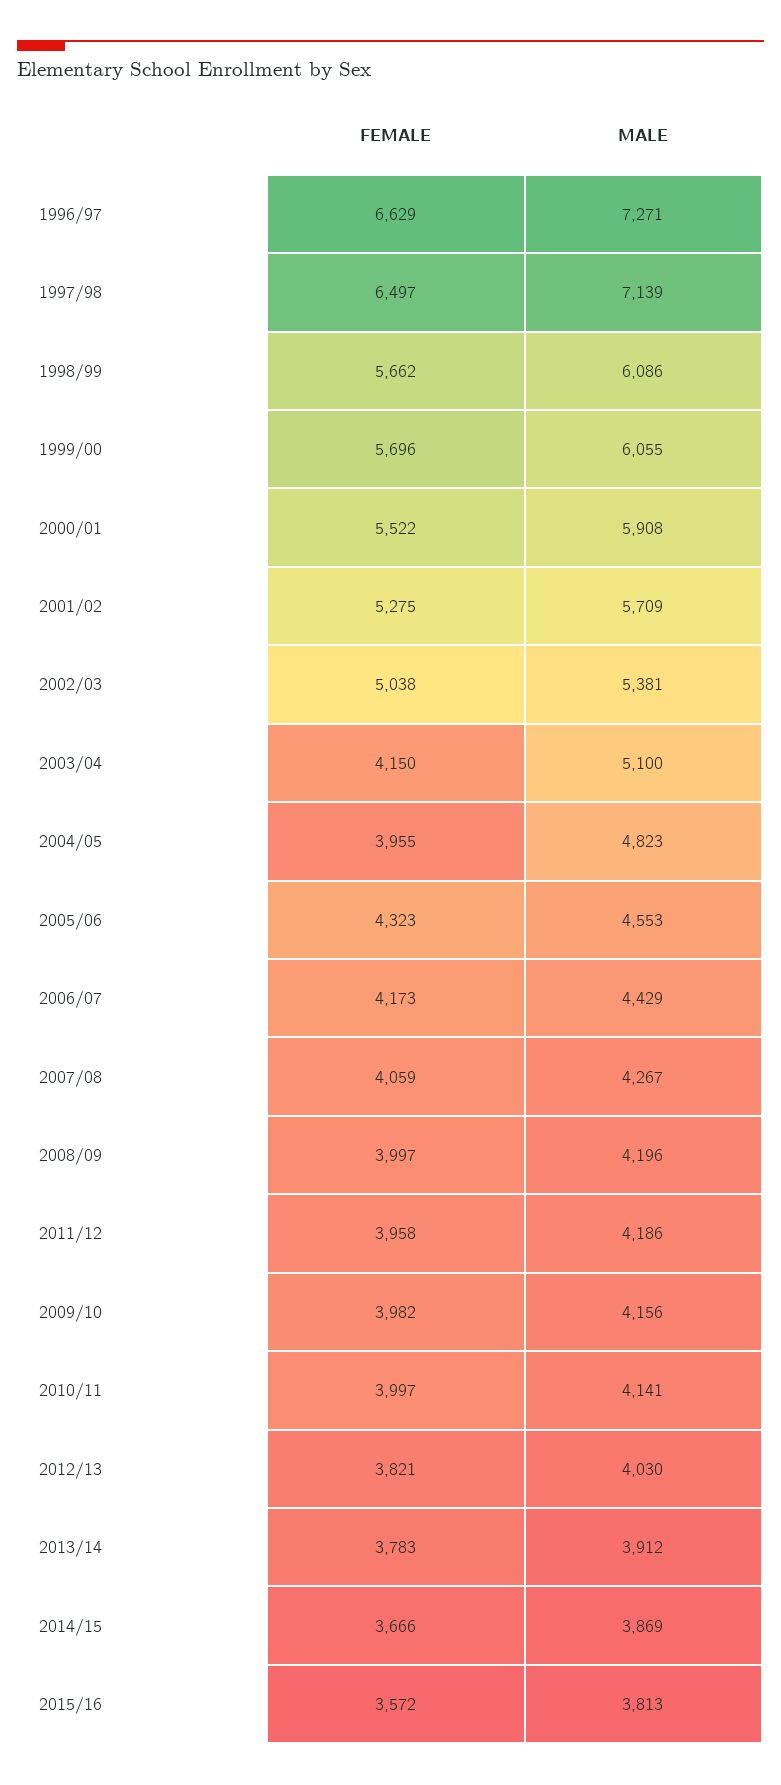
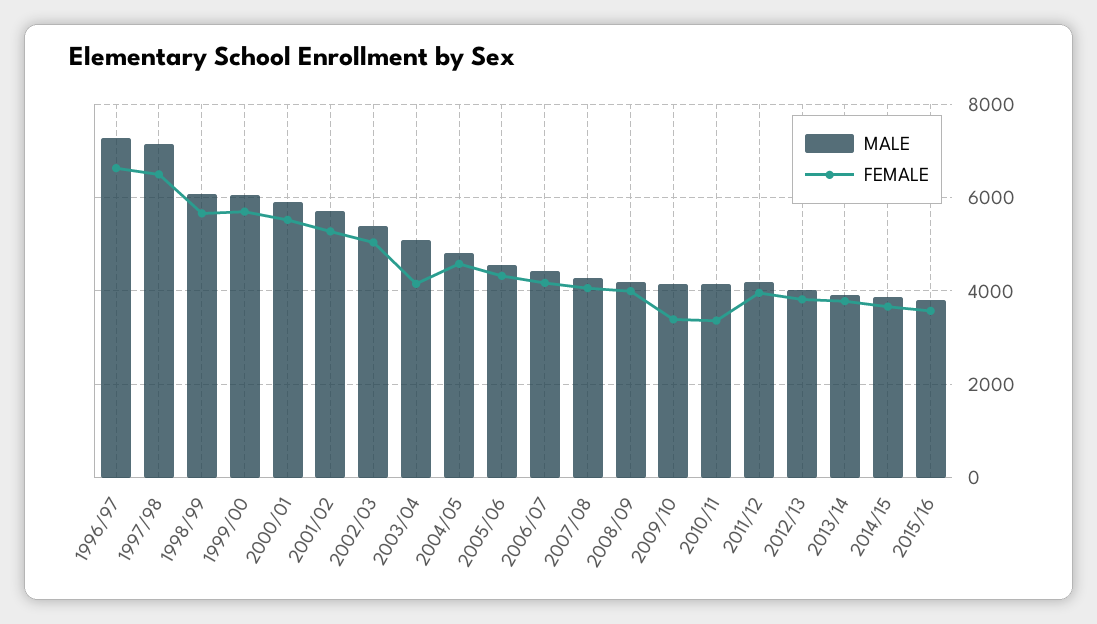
FEMALE, 2004/05: 3955 -> 4600
FEMALE, 2009/10: 3982 -> 3400
FEMALE, 2010/11: 3997 -> 3400

